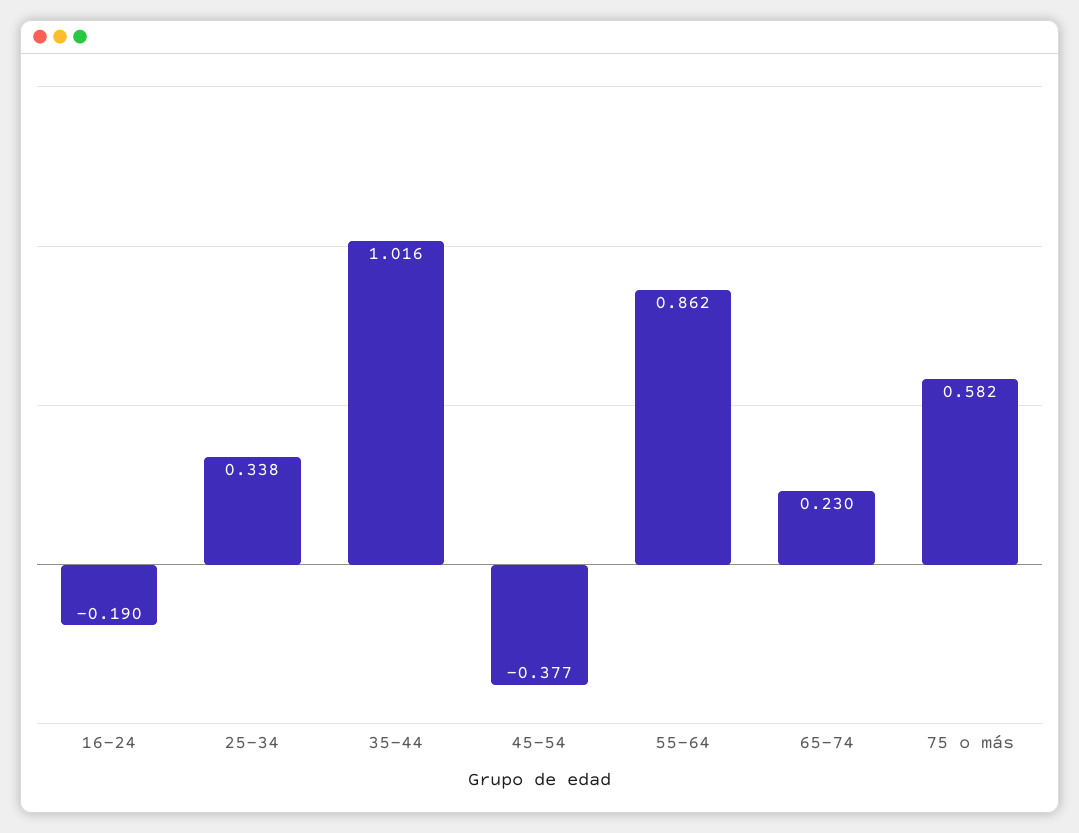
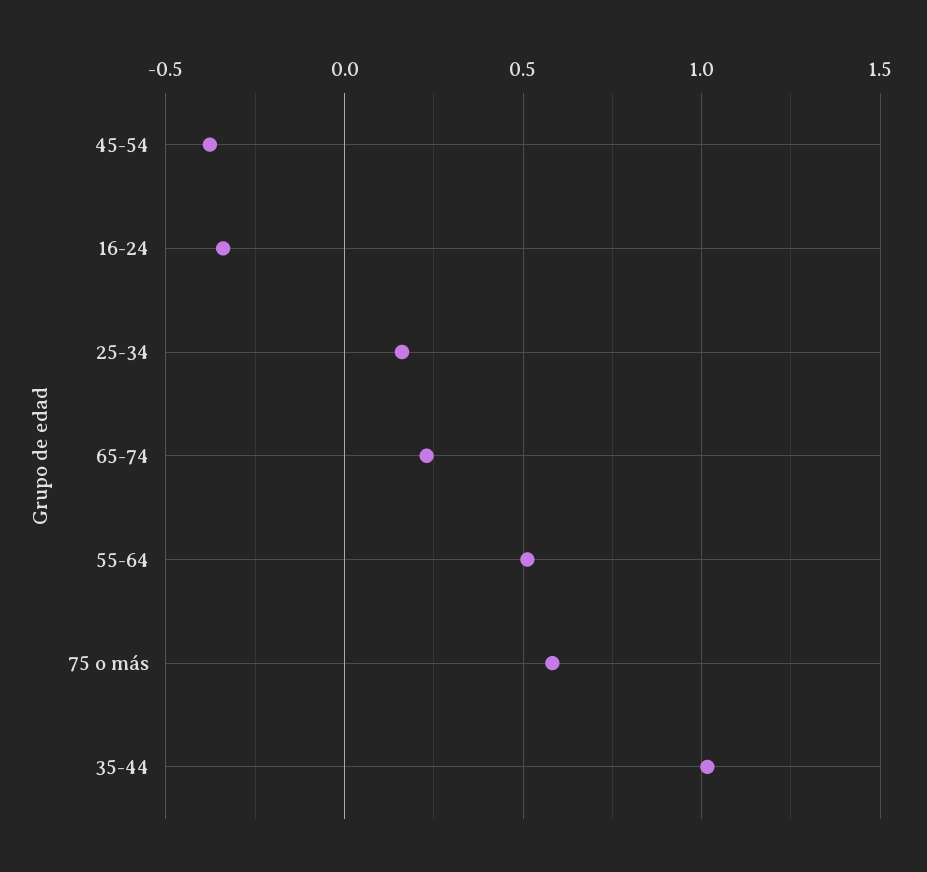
16-24: -0.19 -> -0.35
25-34: 0.338 -> 0.15
55-64: 0.862 -> 0.5

